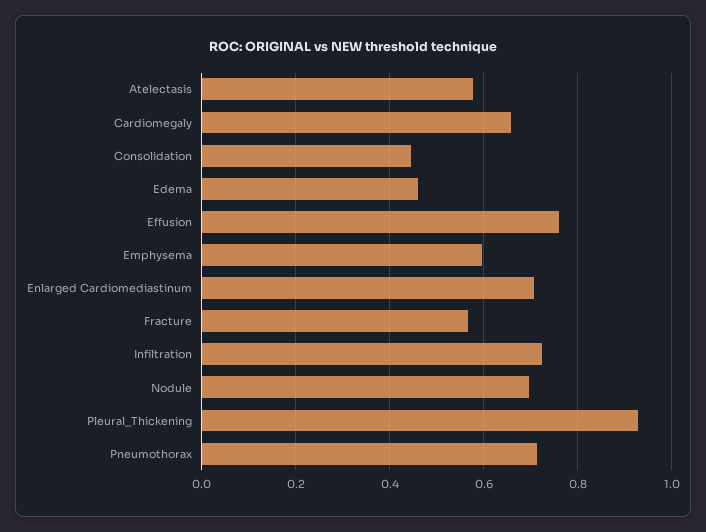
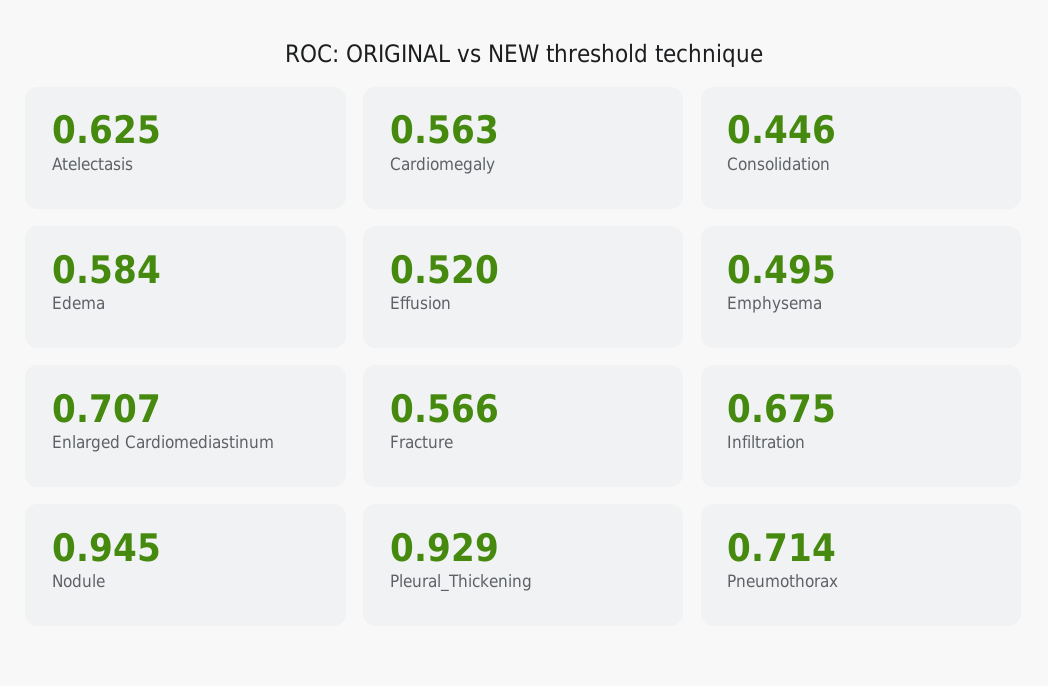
Atelectasis: 0.58 -> 0.625
Cardiomegaly: 0.66 -> 0.563
Edema: 0.46 -> 0.584
Effusion: 0.76 -> 0.52
Emphysema: 0.6 -> 0.495
Infiltration: 0.72 -> 0.675
Nodule: 0.7 -> 0.945

